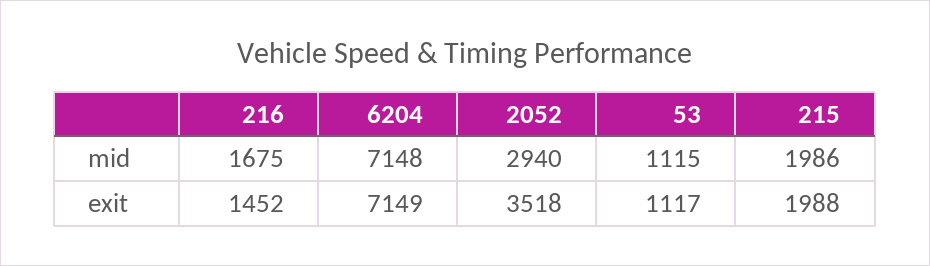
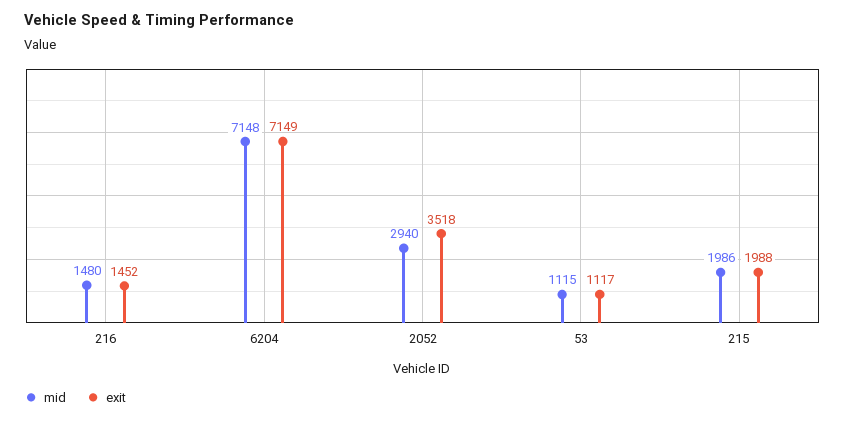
mid, 216: 1675 -> 1480

